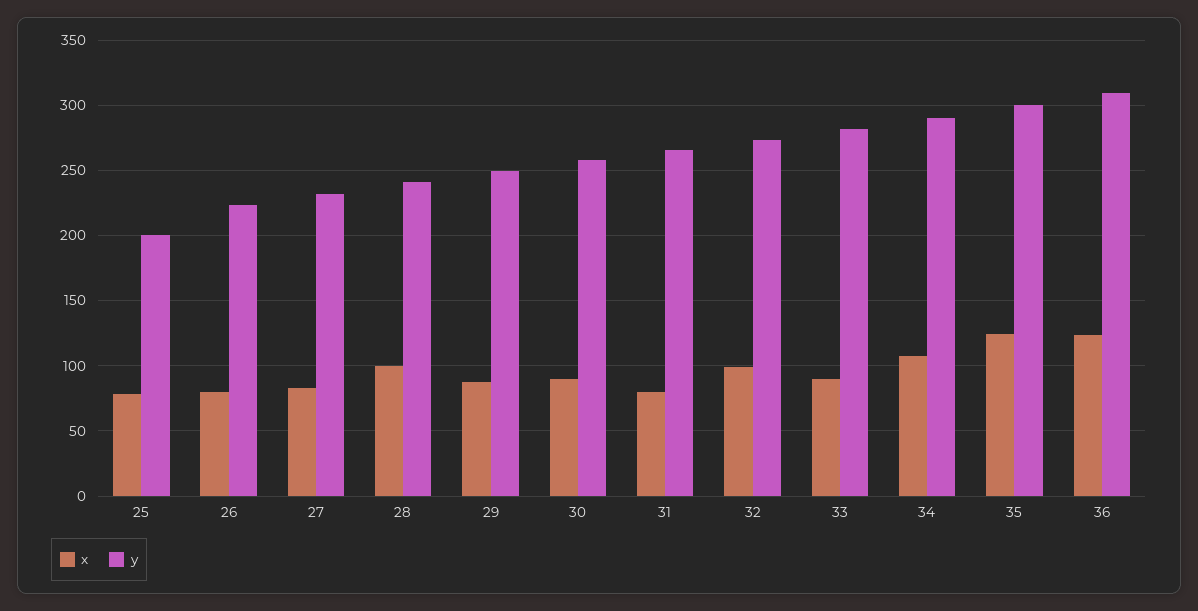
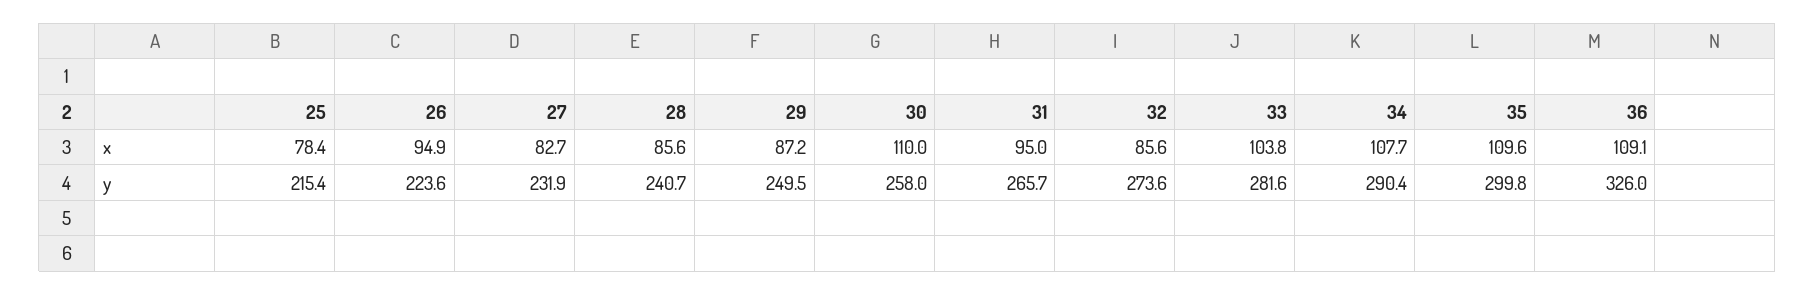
y, 25: 200 -> 215.4
x, 26: 80 -> 94.9
x, 28: 100 -> 85.6
x, 30: 90 -> 110
x, 31: 80 -> 95
x, 32: 100 -> 85.6
x, 33: 90 -> 103.8
x, 35: 125 -> 109.6
x, 36: 125 -> 109.1
y, 36: 310 -> 326

